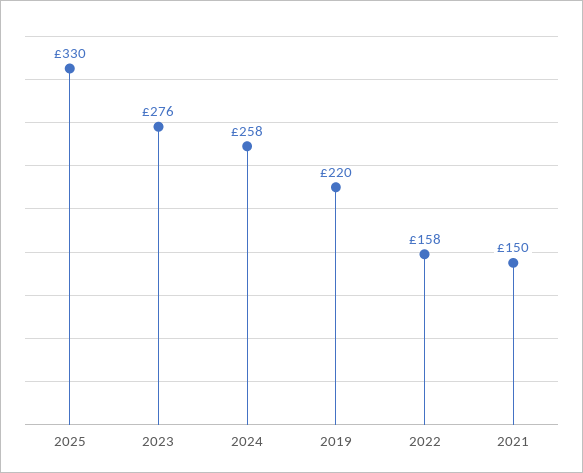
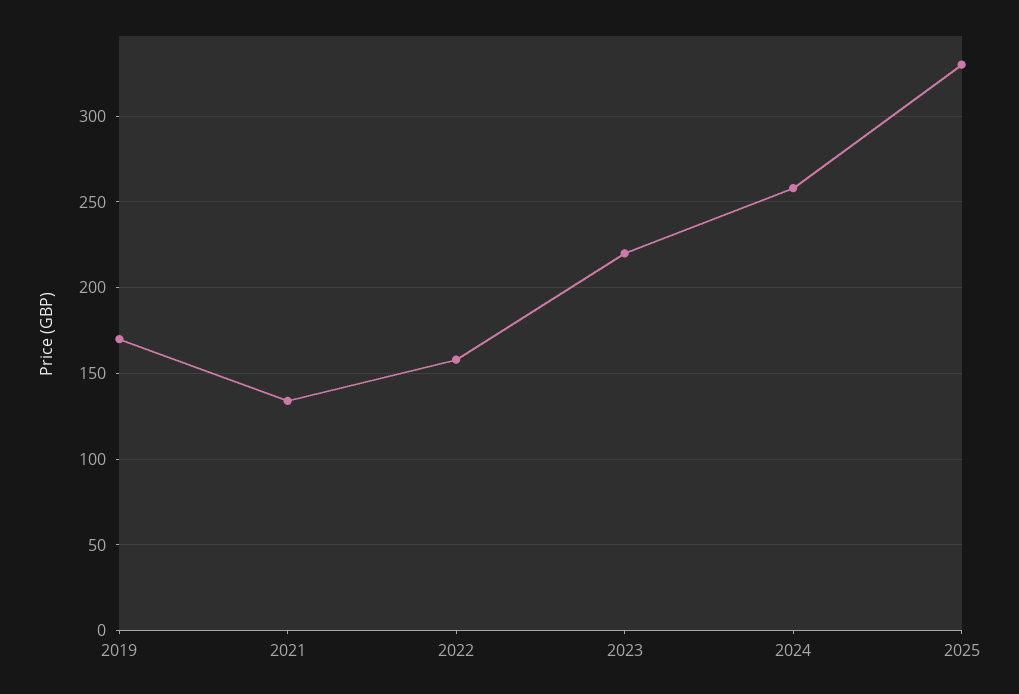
2023: 276 -> 220
2019: 220 -> 170
2021: 150 -> 135

